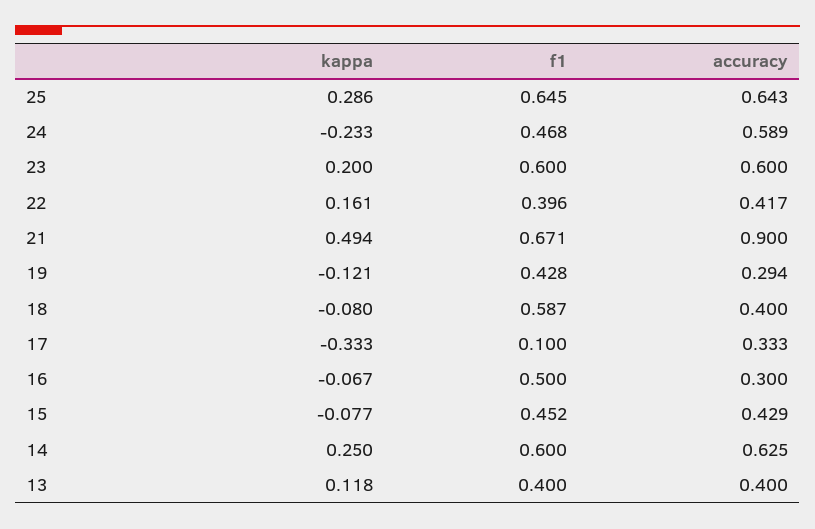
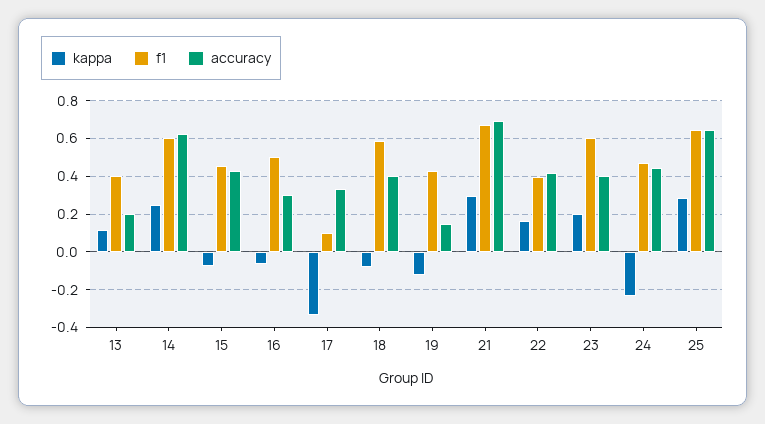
accuracy, 24: 0.589 -> 0.45
accuracy, 23: 0.6 -> 0.4
kappa, 21: 0.494 -> 0.3
accuracy, 21: 0.9 -> 0.7
accuracy, 19: 0.294 -> 0.15
accuracy, 13: 0.4 -> 0.2

